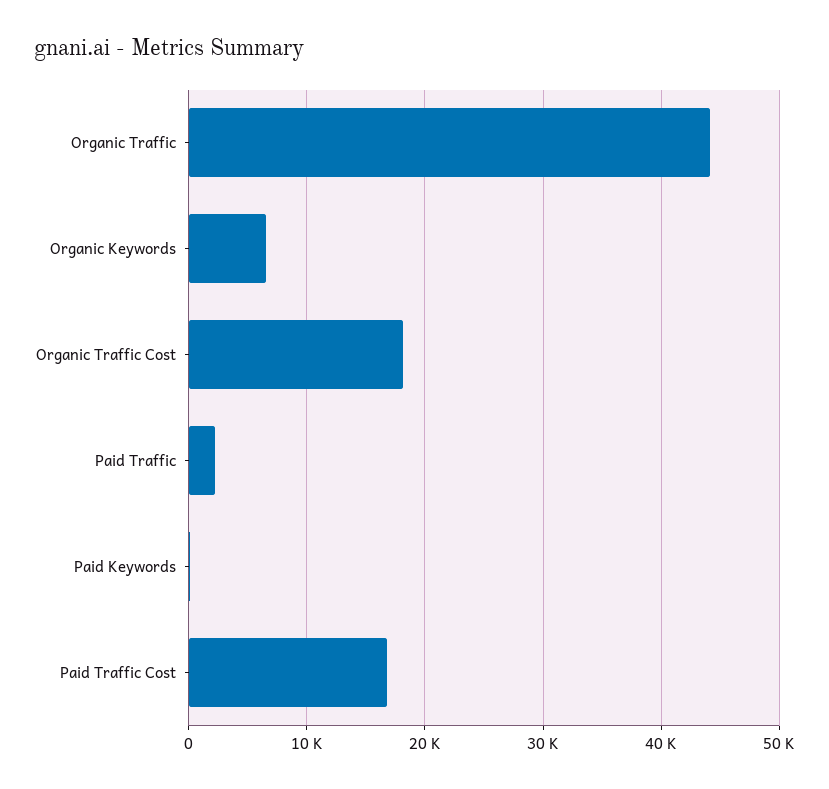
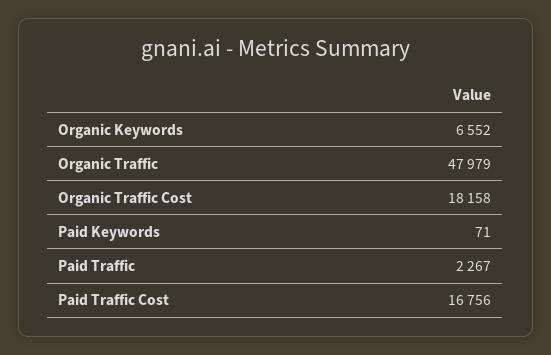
Organic Traffic: 44000 -> 47979

